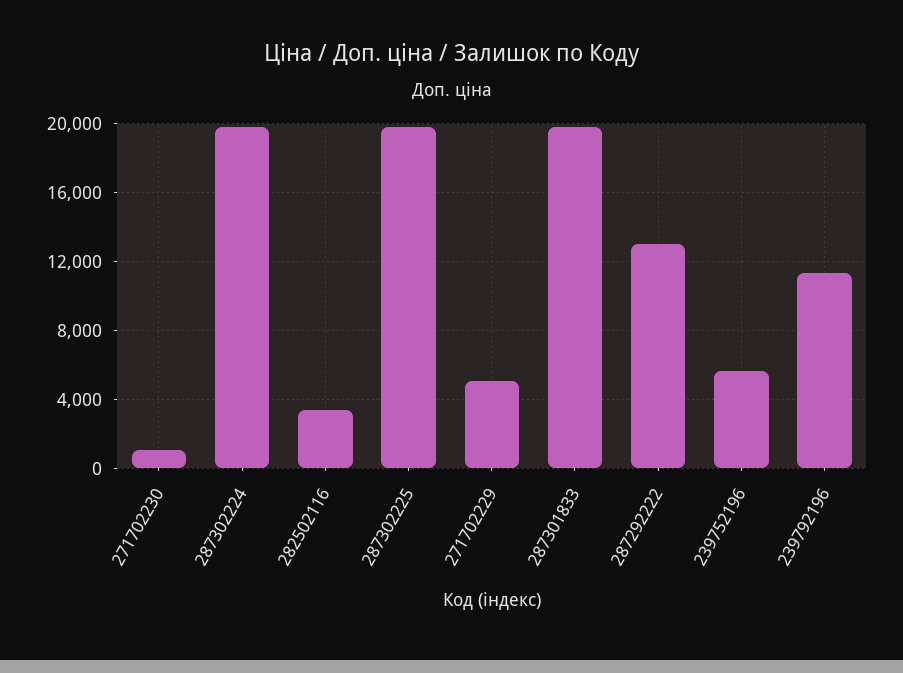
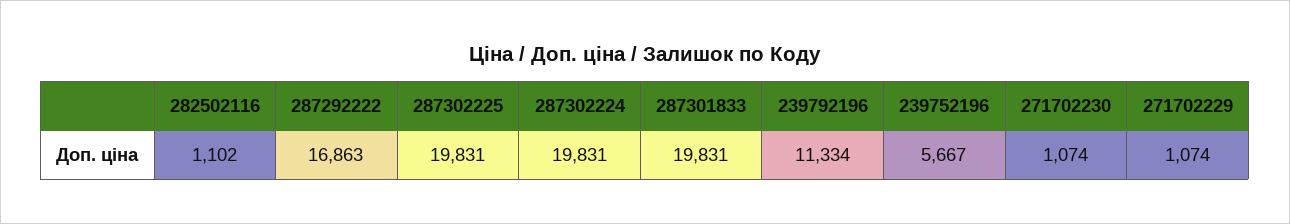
282502116: 3500 -> 1102
271702229: 5000 -> 1074
287292222: 13000 -> 16863

